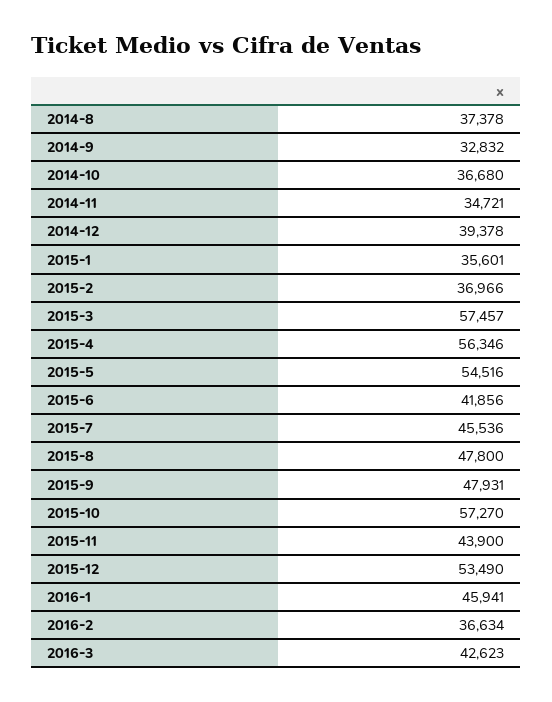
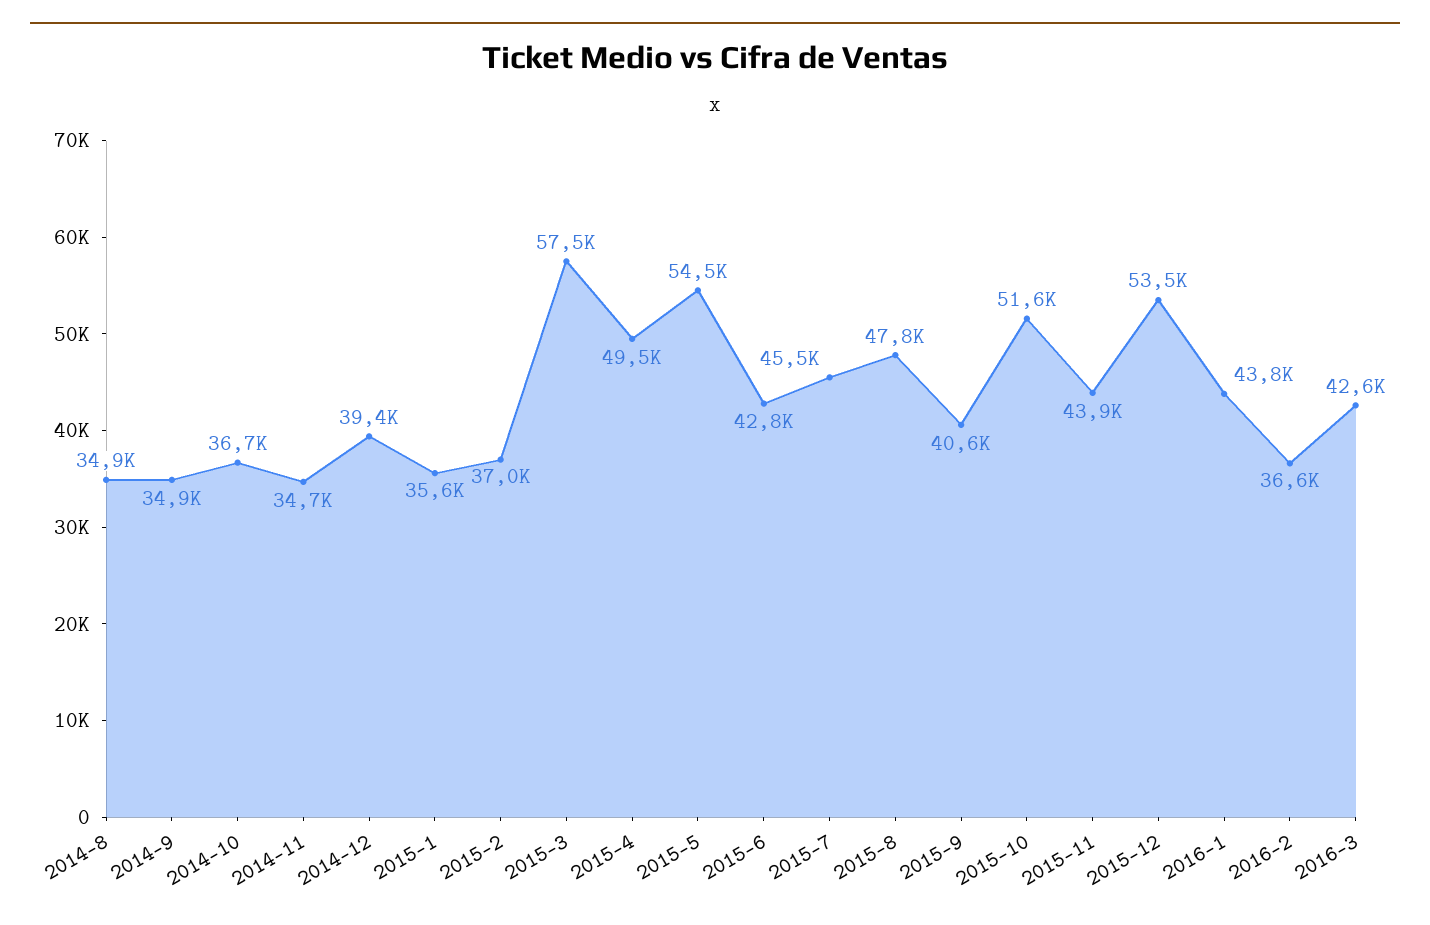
2014-8: 37378 -> 34900
2014-9: 32832 -> 34900
2015-4: 56346 -> 49500
2015-6: 41856 -> 42800
2015-9: 47931 -> 40600
2015-10: 57270 -> 51600
2016-1: 45941 -> 43800

